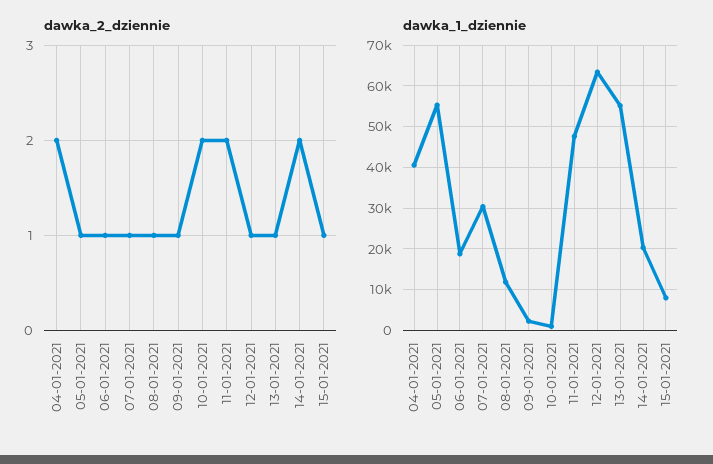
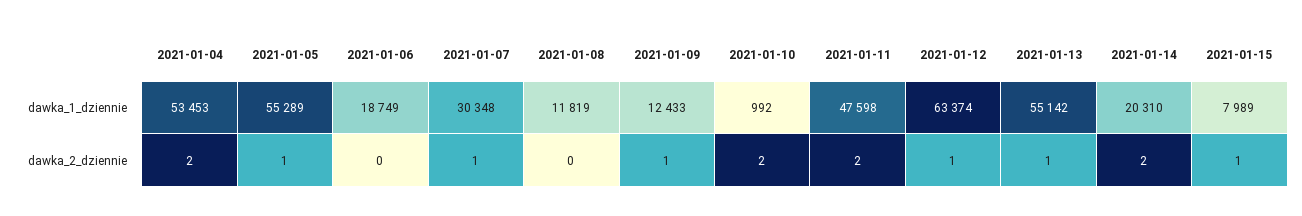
dawka_2_dziennie, 06-01-2021: 1 -> 0
dawka_2_dziennie, 08-01-2021: 1 -> 0
dawka_1_dziennie, 04-01-2021: 40000 -> 53453
dawka_1_dziennie, 09-01-2021: 2000 -> 12433

